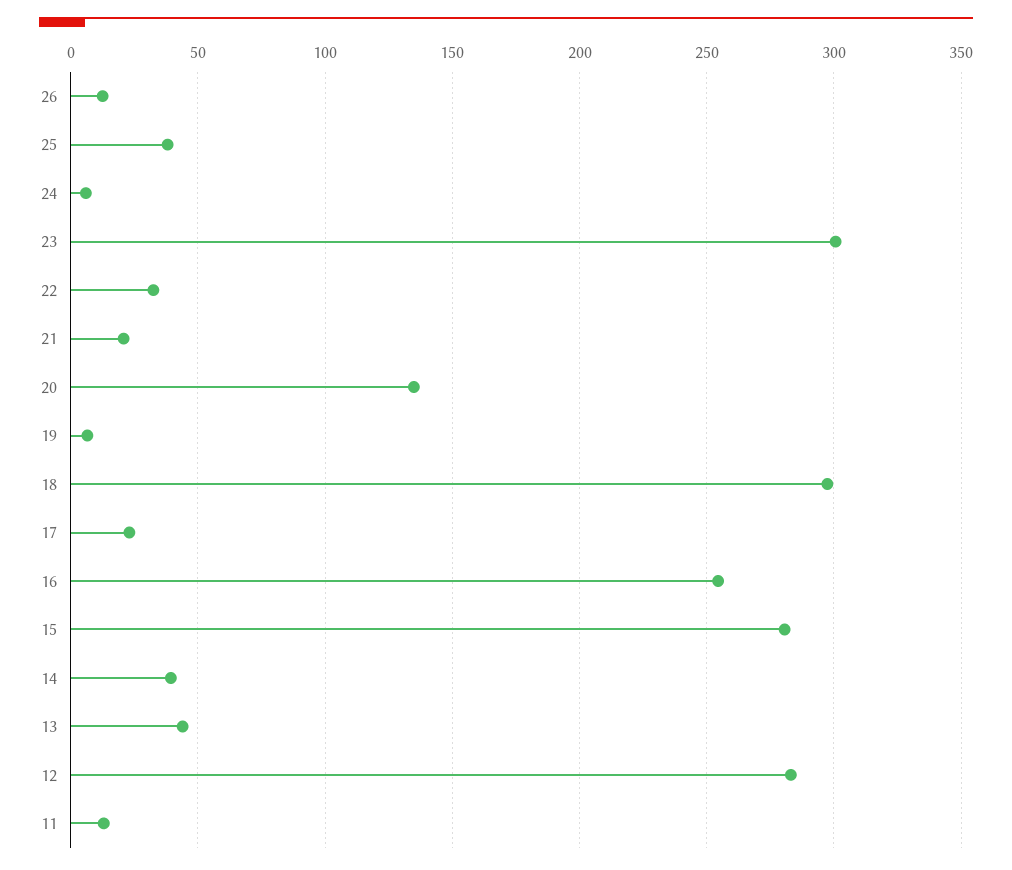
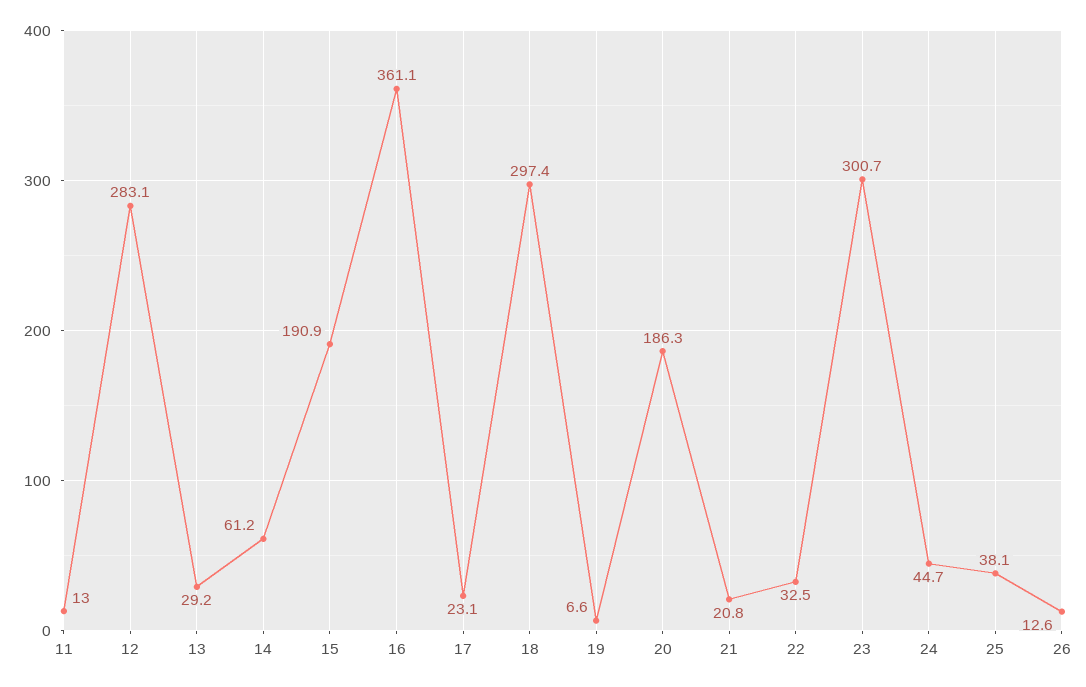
24: 5 -> 44.7
20: 135 -> 186.3
16: 255 -> 361.1
15: 280 -> 190.9
14: 40 -> 61.2
13: 45 -> 29.2

